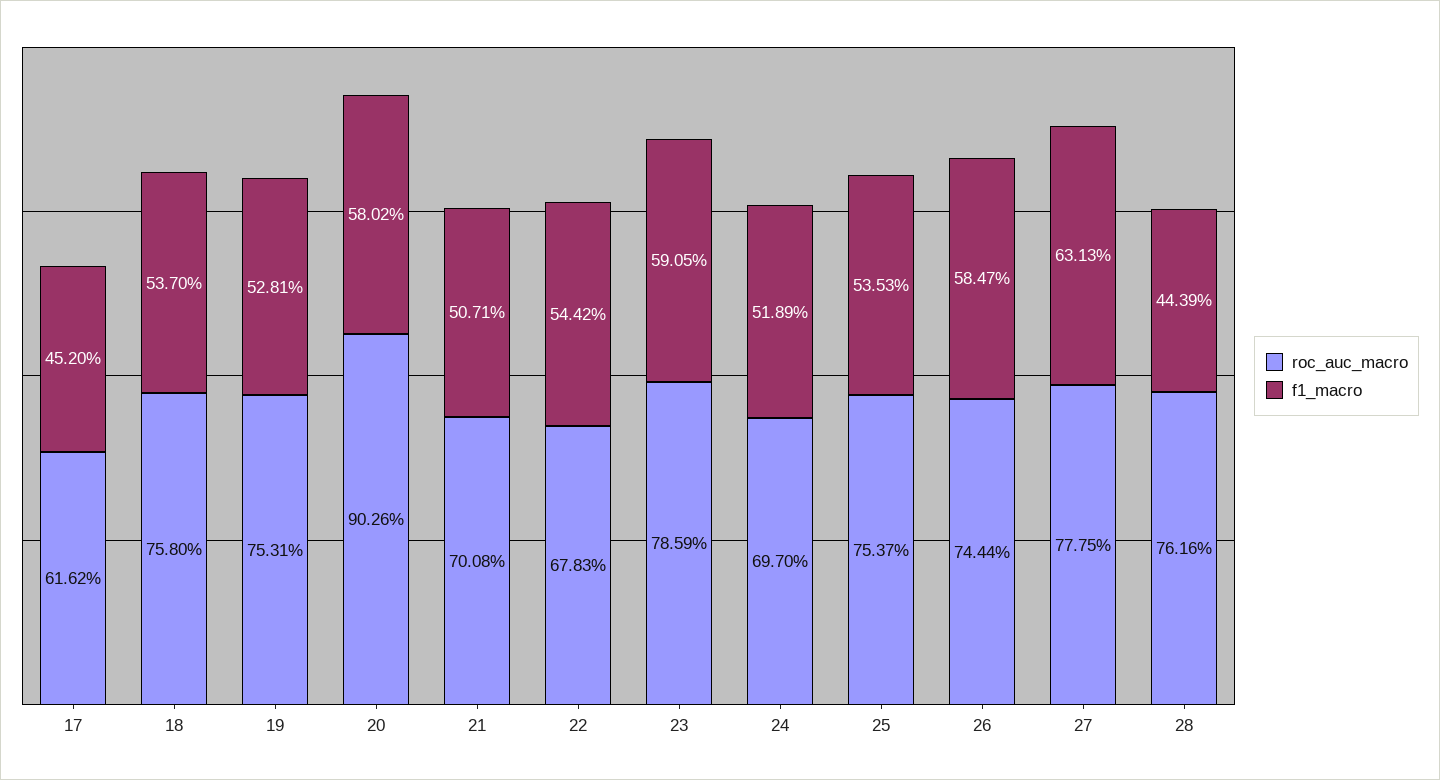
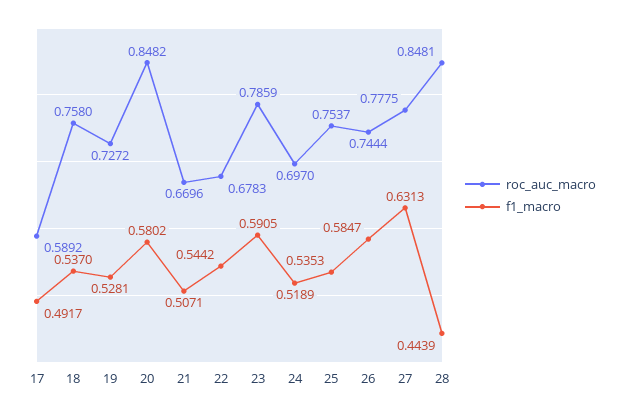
roc_auc_macro, 17: 0.6162 -> 0.5892
f1_macro, 17: 0.452 -> 0.4917
roc_auc_macro, 19: 0.7531 -> 0.7272
roc_auc_macro, 20: 0.9026 -> 0.8482
roc_auc_macro, 21: 0.7008 -> 0.6696
roc_auc_macro, 28: 0.7616 -> 0.8481

